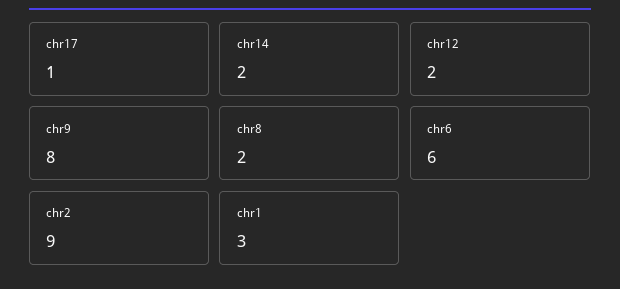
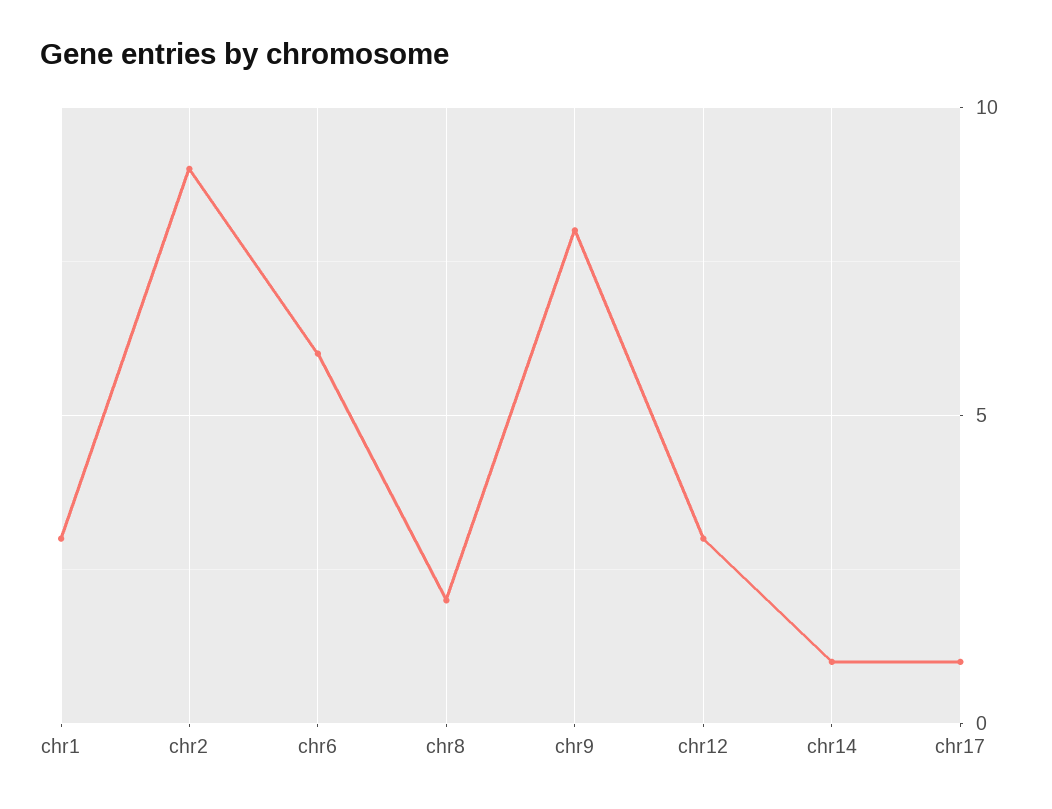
chr14: 2 -> 1
chr12: 2 -> 3

